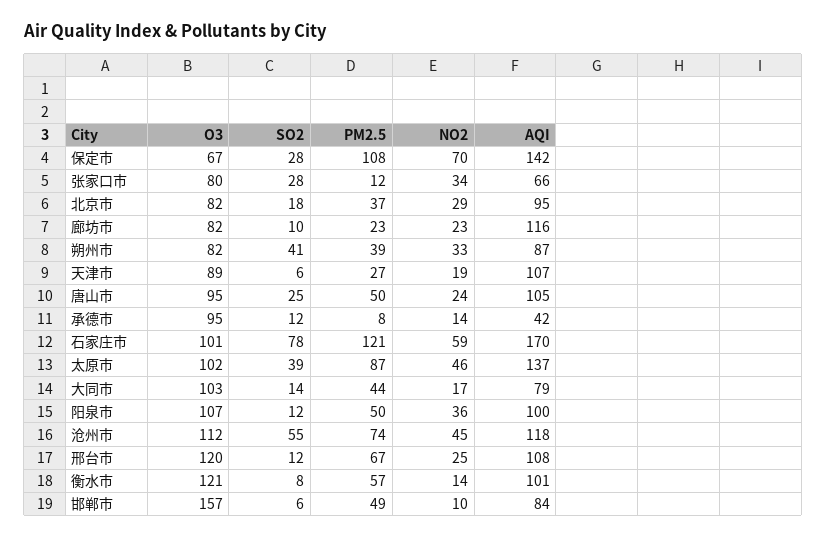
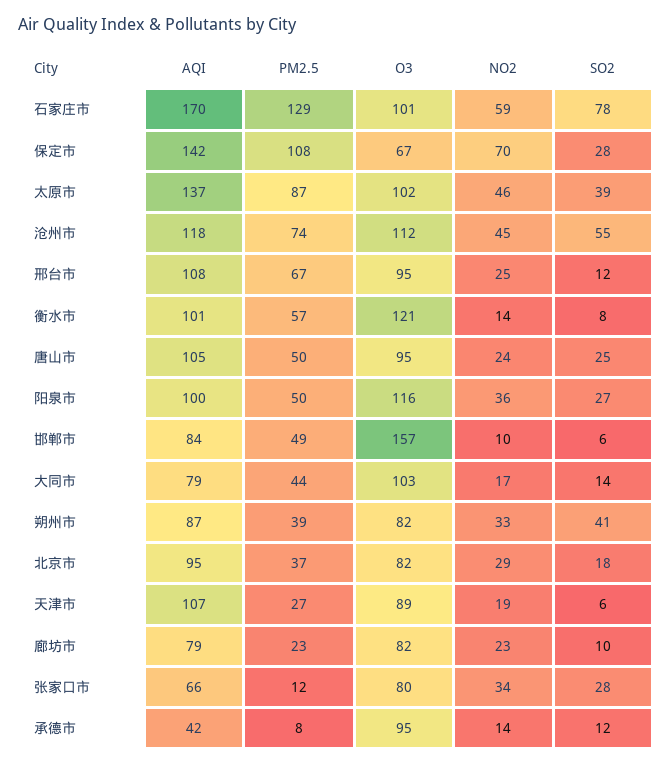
AQI, 廊坊市: 116 -> 79
PM2.5, 石家庄市: 121 -> 129
O3, 阳泉市: 107 -> 116
SO2, 阳泉市: 12 -> 27
O3, 邢台市: 120 -> 95

